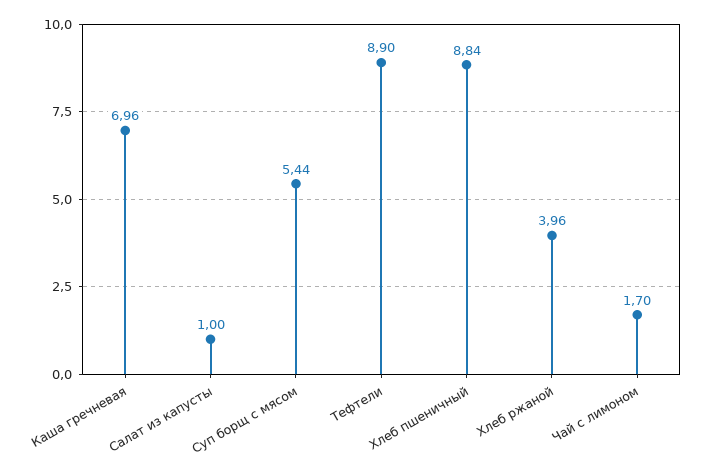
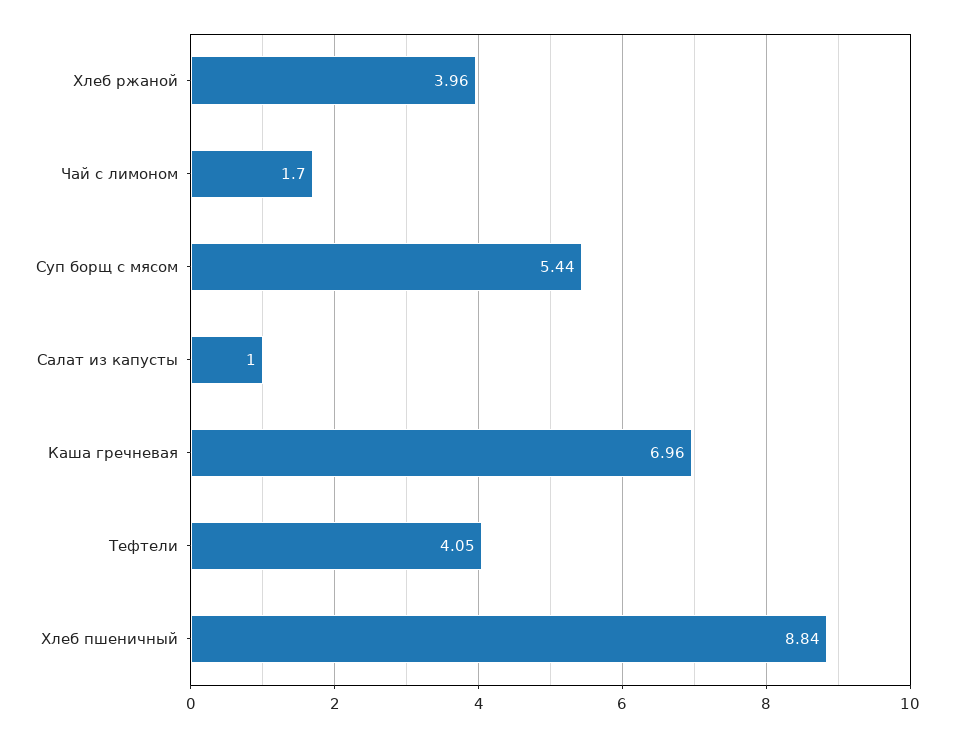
Тефтели: 8.9 -> 4.05

